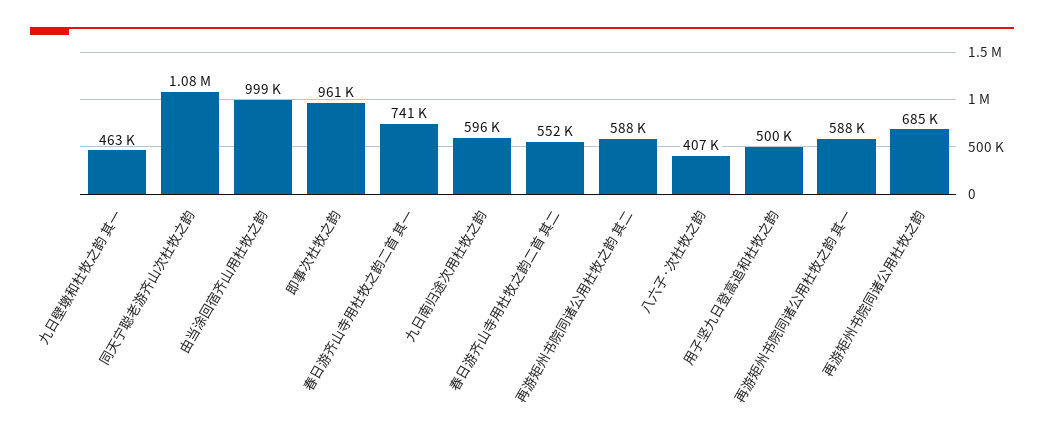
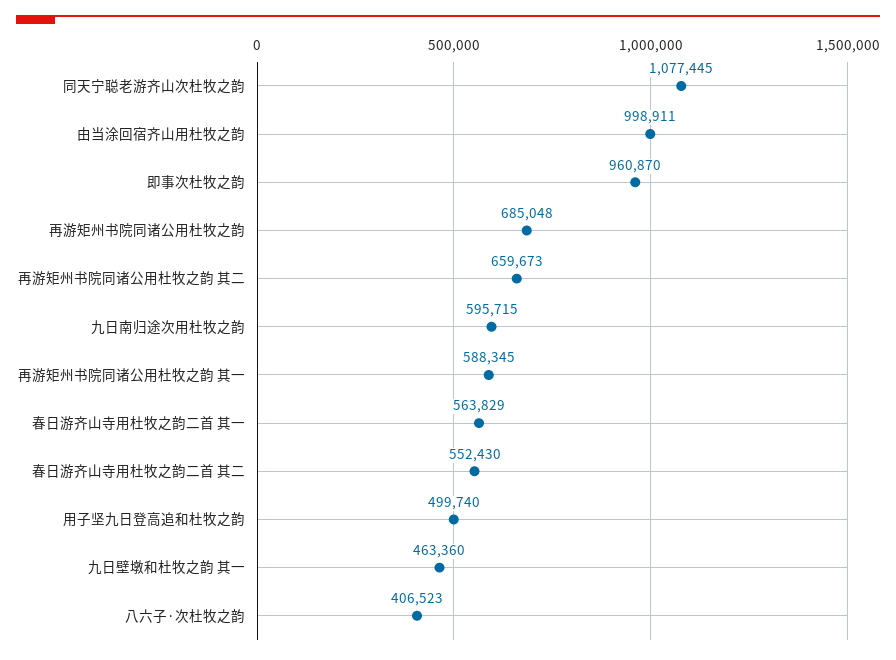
春日游齐山寺用杜牧之韵二首 其一: 741000 -> 563829
再游矩州书院同诸公用杜牧之韵 其二: 588000 -> 659673

